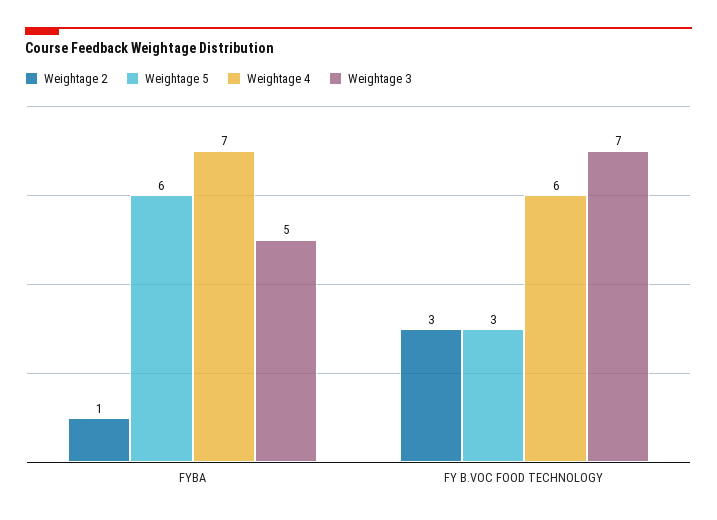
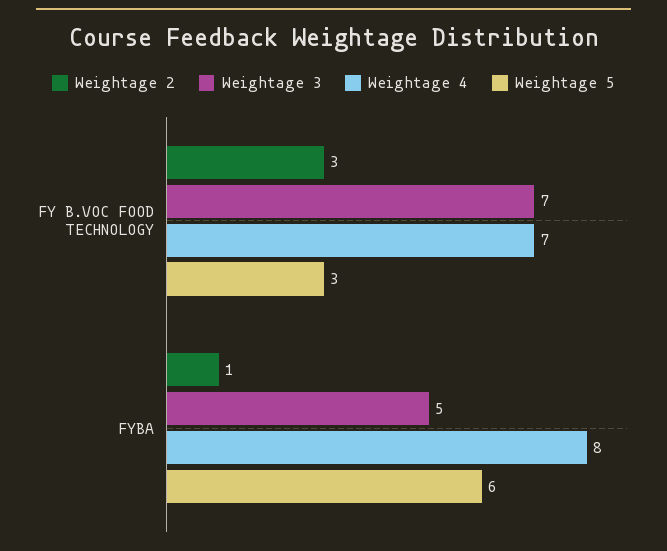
Weightage 4, FYBA: 7 -> 8
Weightage 4, FY B.VOC FOOD TECHNOLOGY: 6 -> 7

